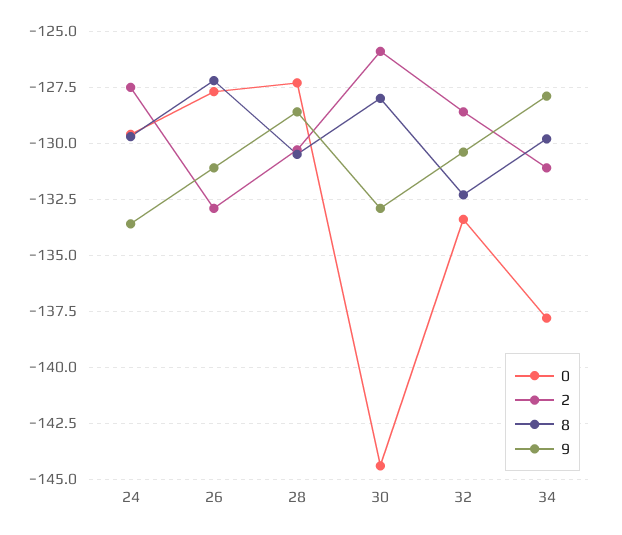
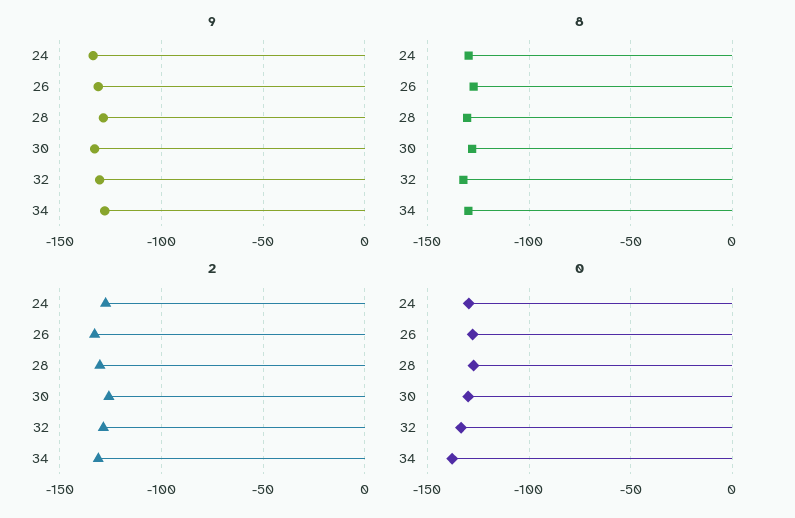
0, 30: -144.5 -> -130

